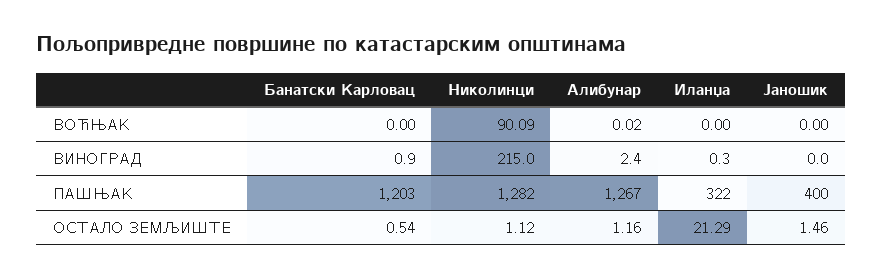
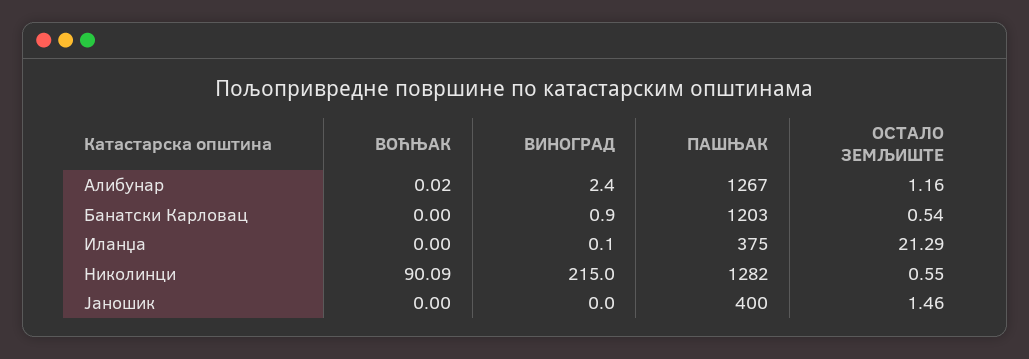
Иланџа, ВИНОГРАД: 0.3 -> 0.1
Иланџа, ПАШЊАК: 322 -> 375
Николинци, ОСТАЛО ЗЕМЉИШТЕ: 1.12 -> 0.55

